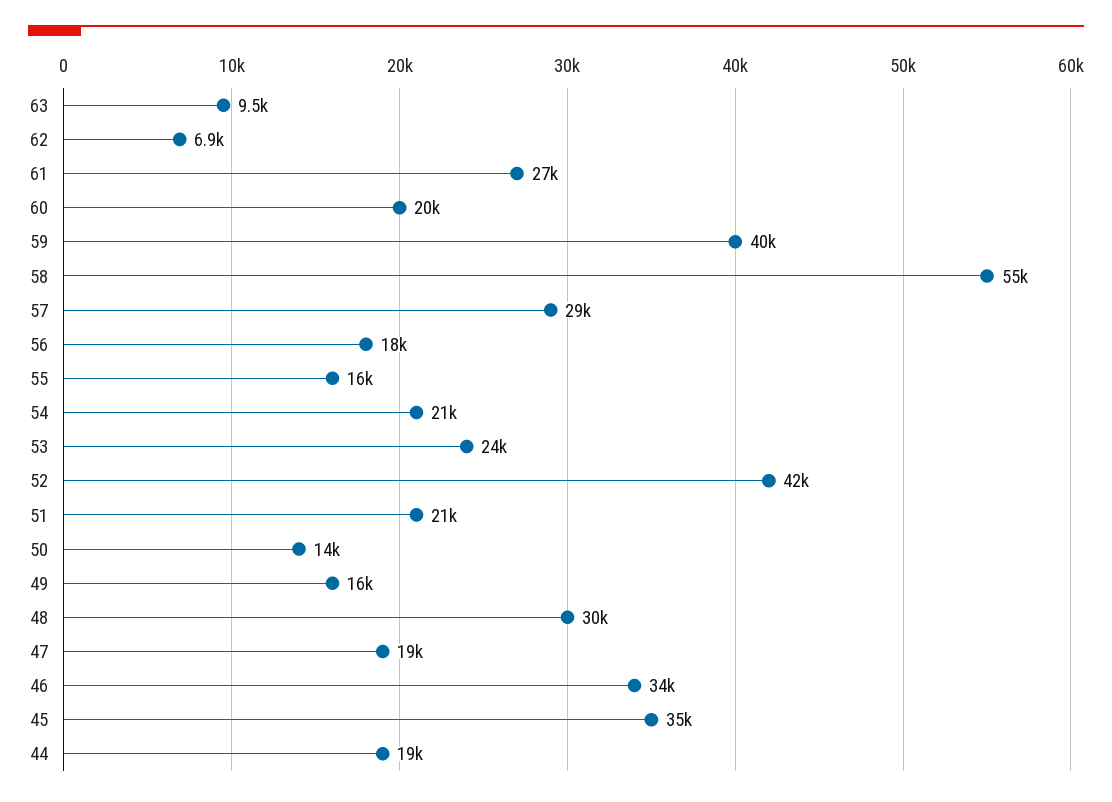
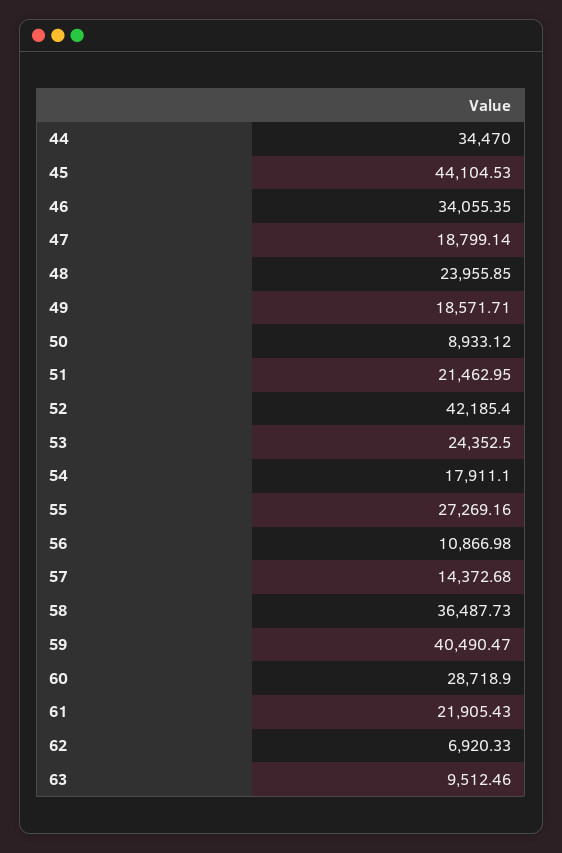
61: 27000 -> 21905.43
60: 20000 -> 28718.9
58: 55000 -> 36487.73
57: 29000 -> 14372.68
56: 18000 -> 10866.98
55: 16000 -> 27269.16
54: 21000 -> 17911.1
50: 14000 -> 8933.12
49: 16000 -> 18571.71
48: 30000 -> 23955.85
45: 35000 -> 44104.53
44: 19000 -> 34470

